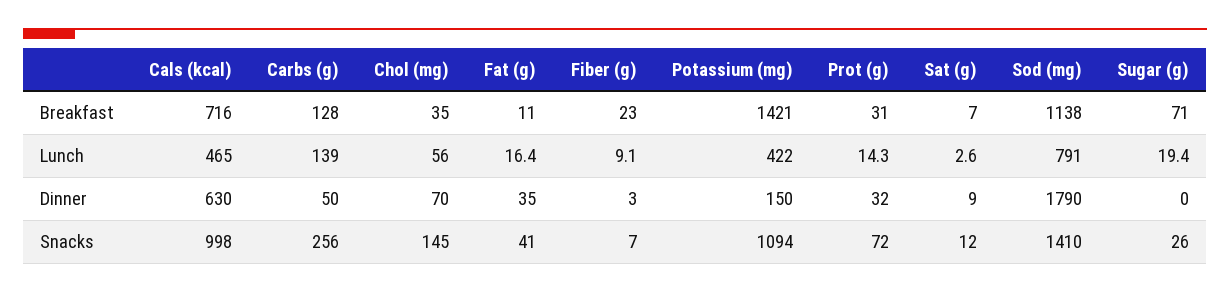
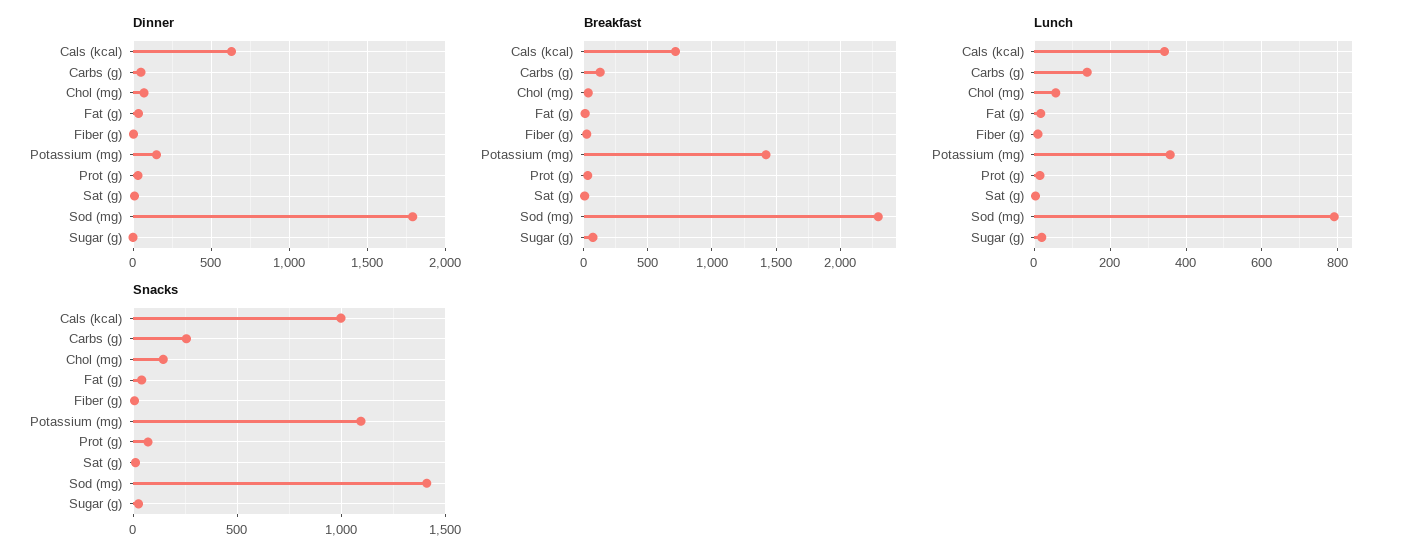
Breakfast, Sod (mg): 1138 -> 2300
Lunch, Cals (kcal): 465 -> 340
Lunch, Potassium (mg): 422 -> 360

